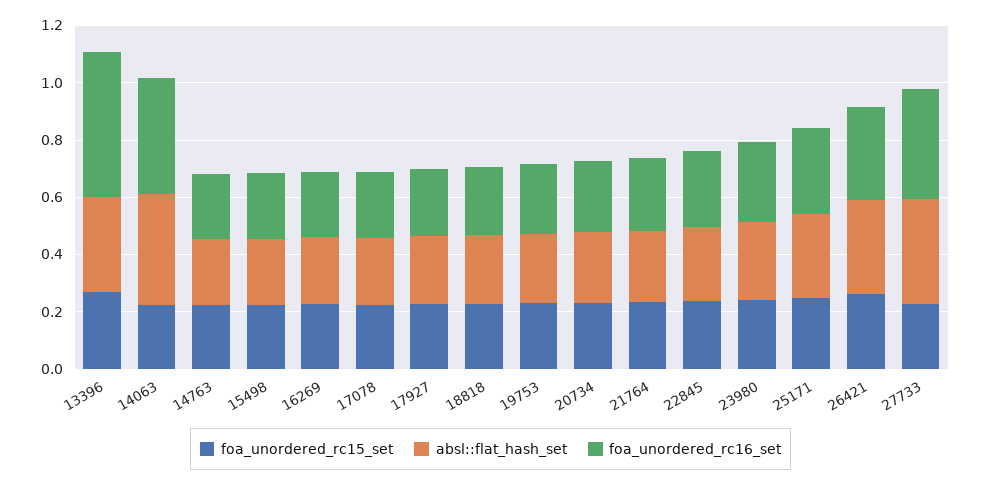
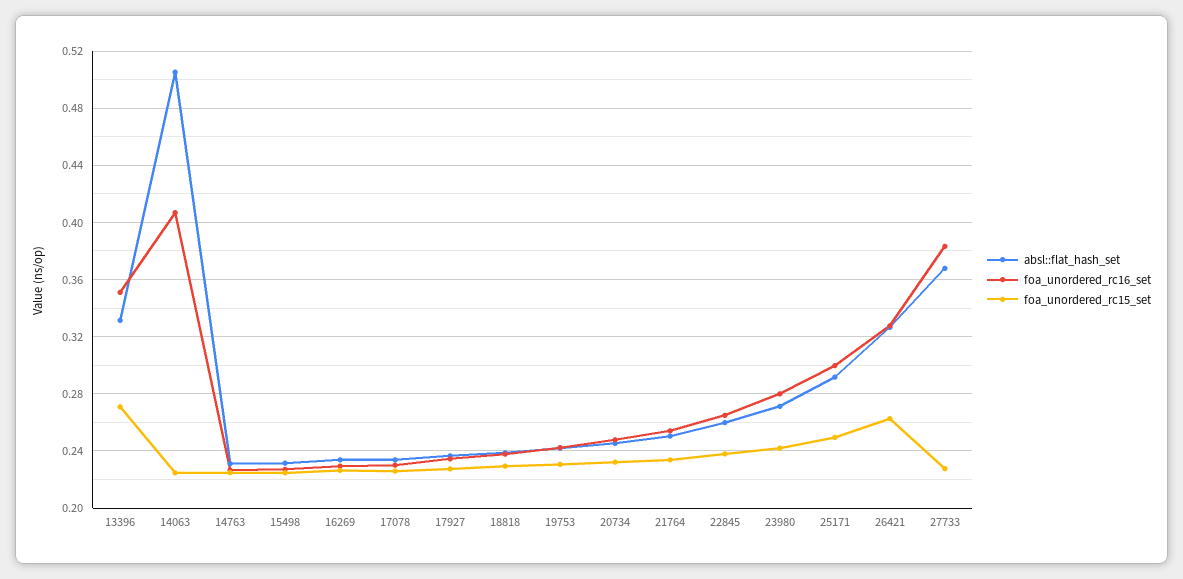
foa_unordered_rc16_set, 13396: 0.5 -> 0.35
absl::flat_hash_set, 14063: 0.4 -> 0.505

